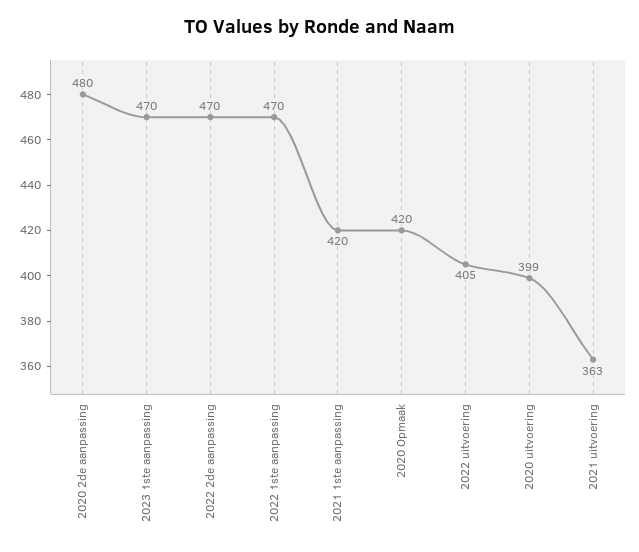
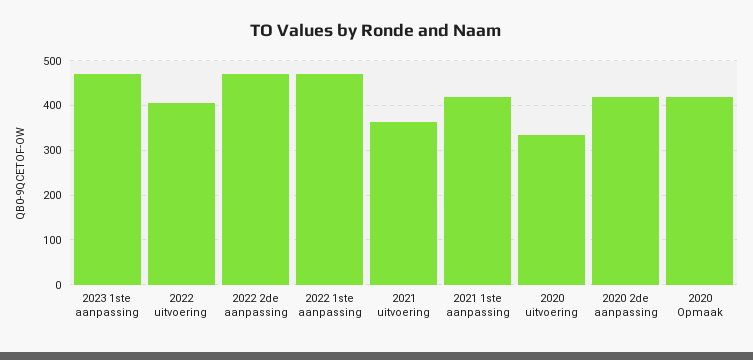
2020 2de aanpassing: 480 -> 420
2020 uitvoering: 399 -> 340

